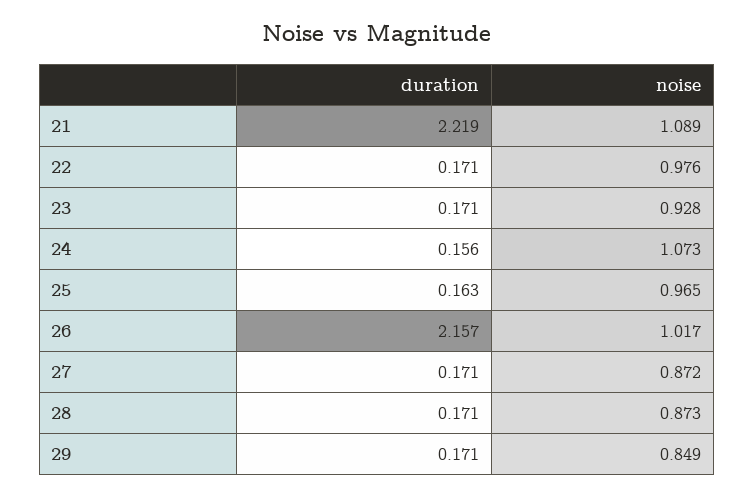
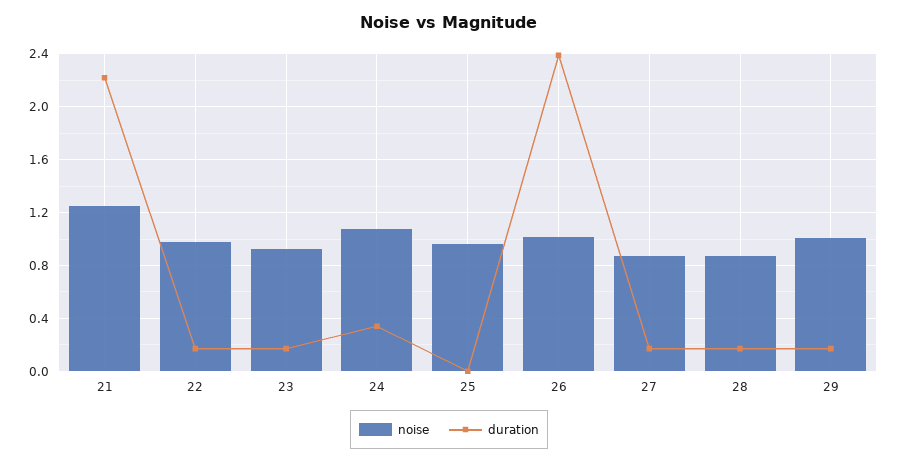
noise, 21: 1.089 -> 1.25
duration, 24: 0.156 -> 0.35
duration, 25: 0.163 -> 0
duration, 26: 2.157 -> 2.4
noise, 29: 0.849 -> 1

